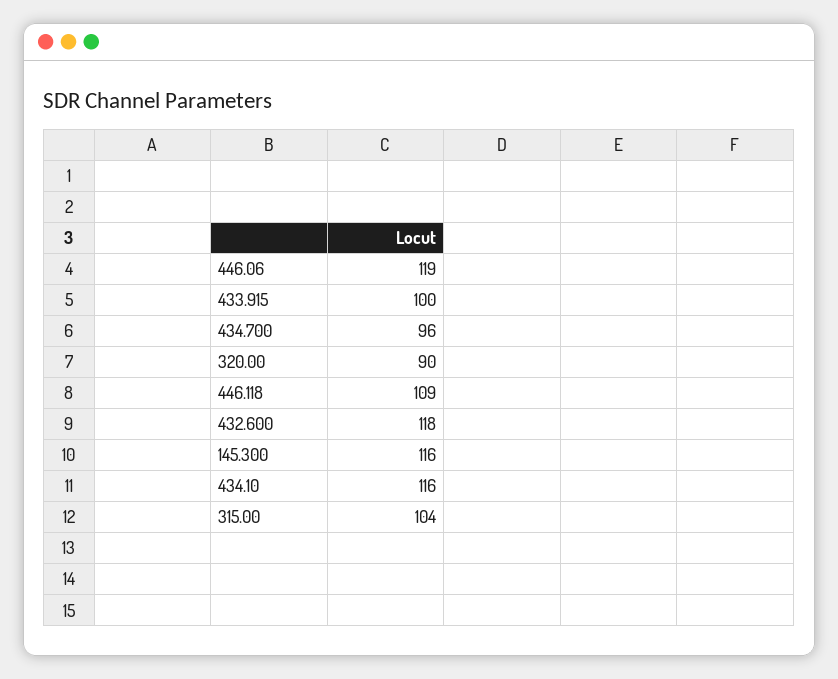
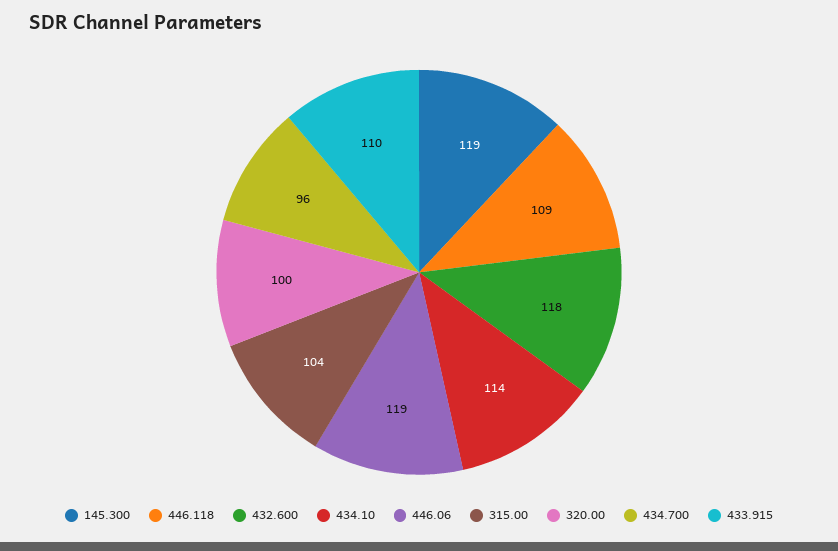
433.915: 100 -> 110
320.00: 90 -> 100
145.300: 116 -> 119
434.10: 116 -> 114

